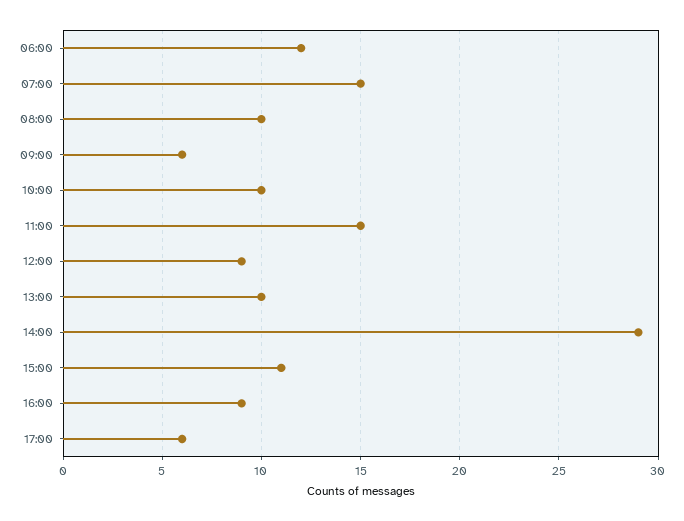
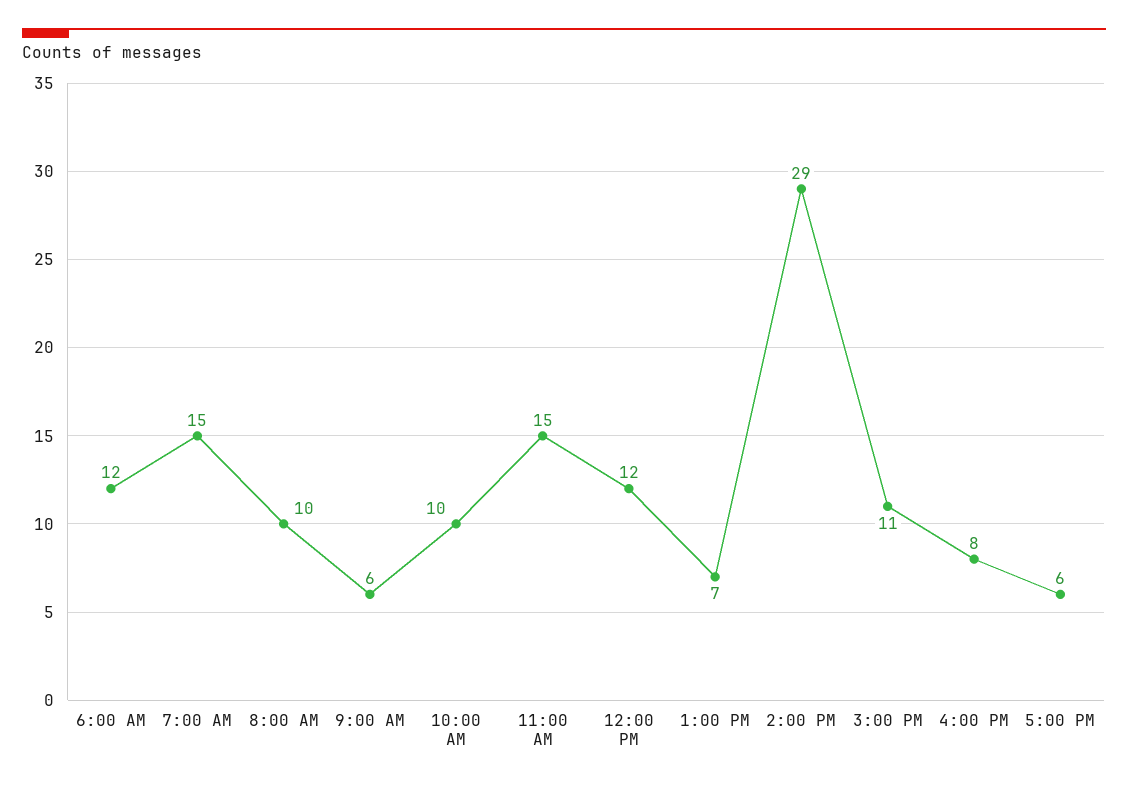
12:00: 9 -> 12
13:00: 10 -> 7
16:00: 9 -> 8

